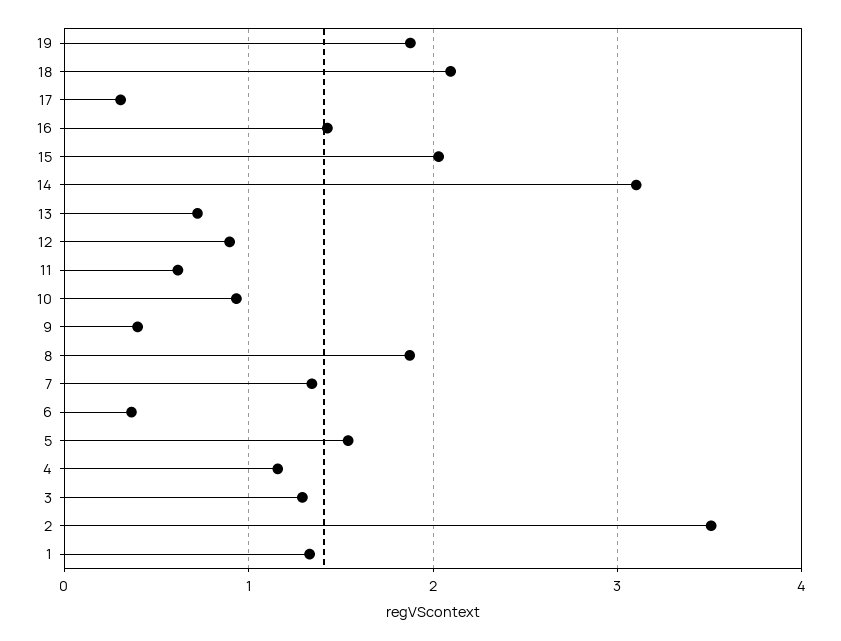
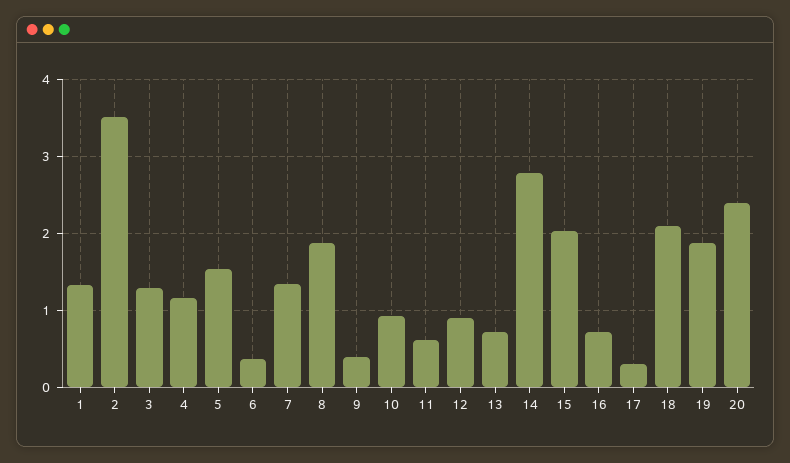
16: 1.4 -> 0.7
14: 3.1 -> 2.8
20: none -> 2.4

